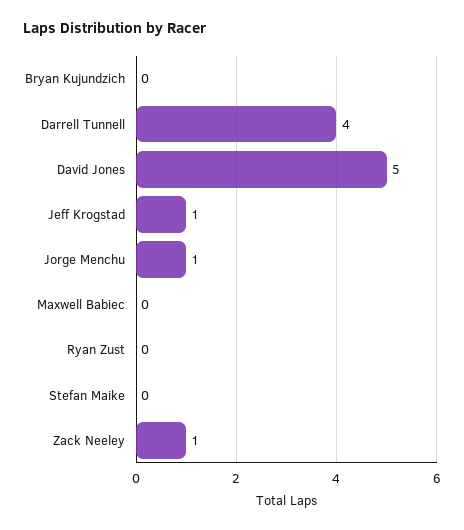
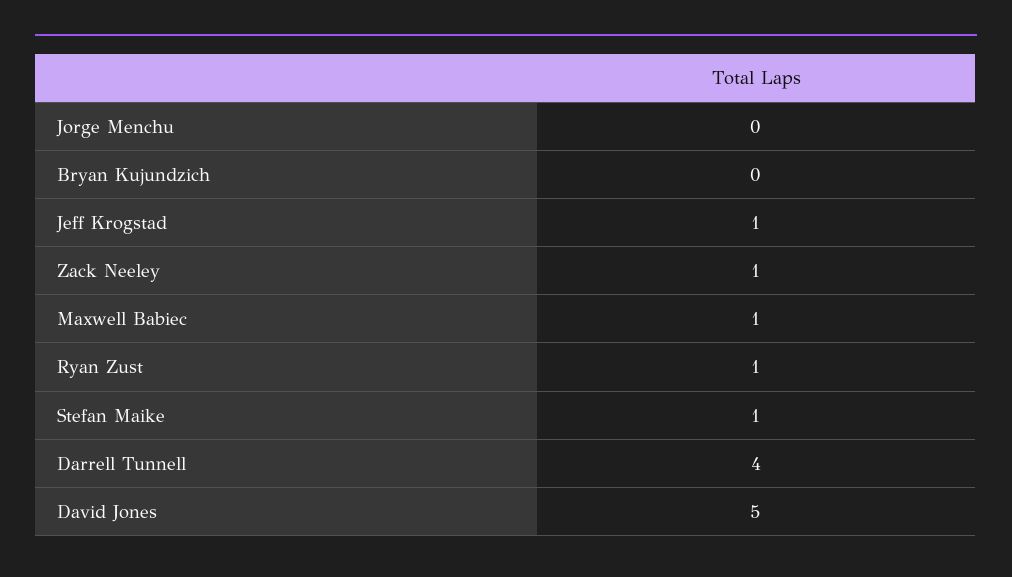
Jorge Menchu: 1 -> 0
Maxwell Babiec: 0 -> 1
Ryan Zust: 0 -> 1
Stefan Maike: 0 -> 1

